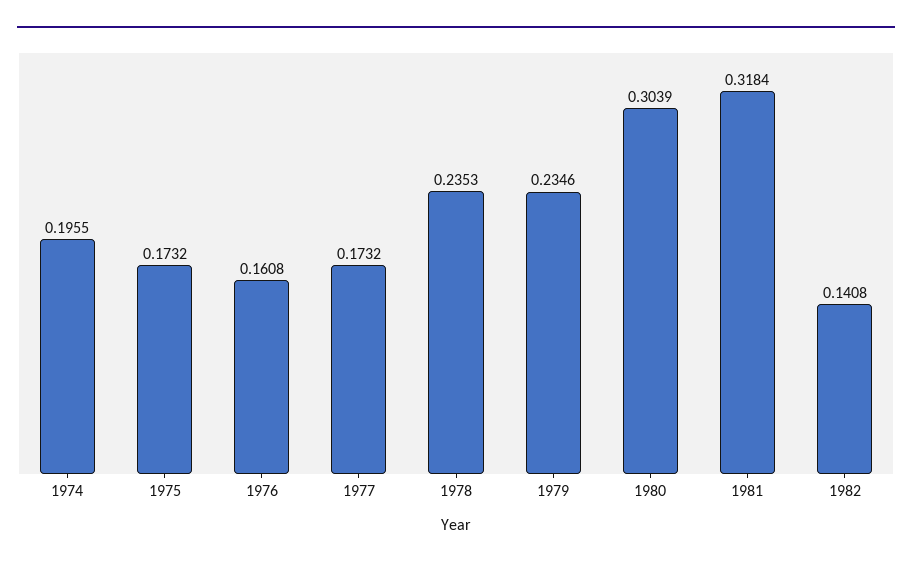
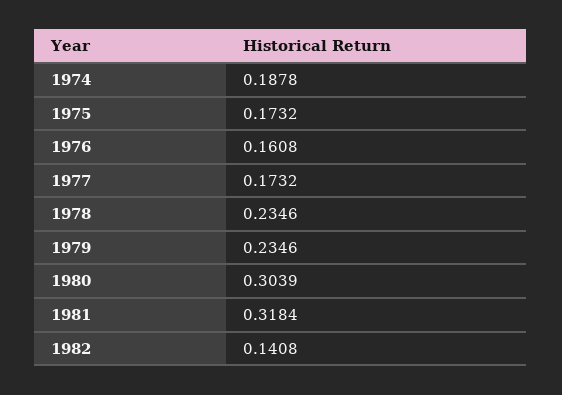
1974: 0.1955 -> 0.1878
1978: 0.2353 -> 0.2346

